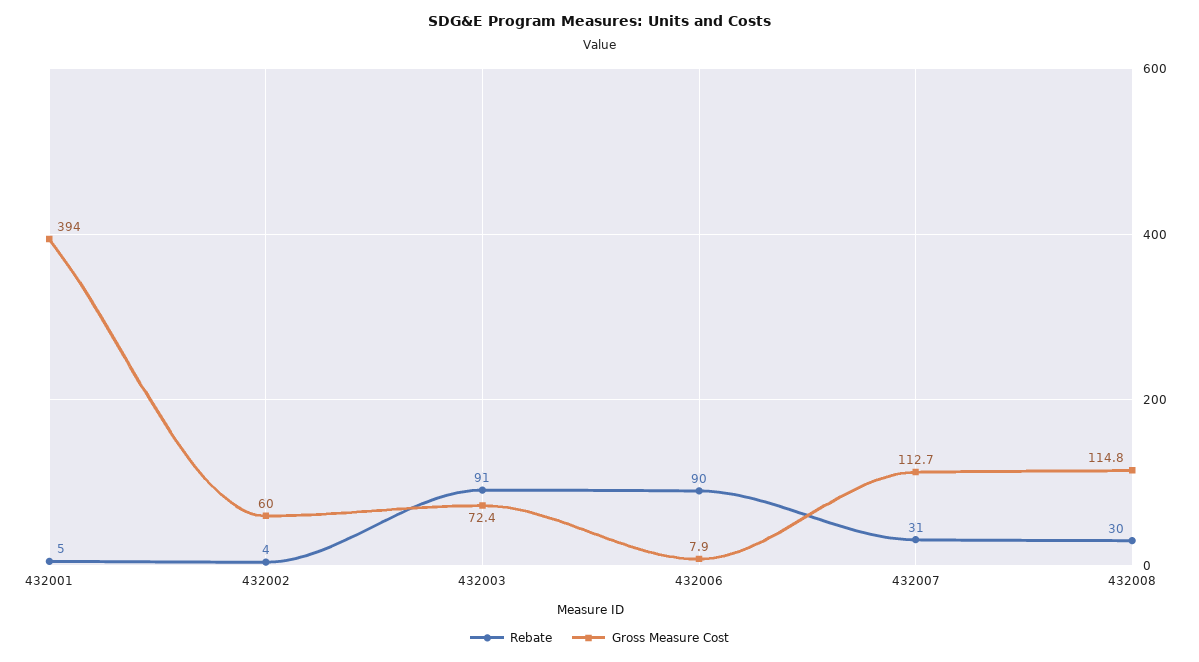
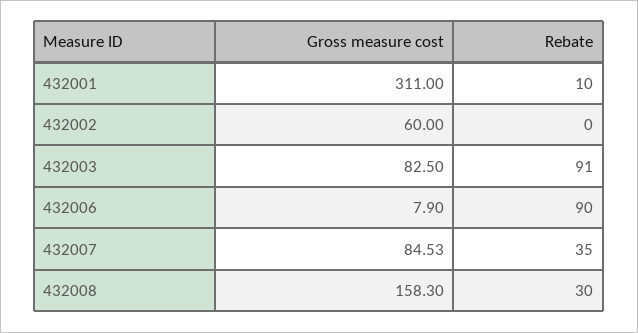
Rebate, 432001: 5 -> 10
Gross Measure Cost, 432001: 394 -> 311
Rebate, 432002: 4 -> 0
Gross Measure Cost, 432003: 72.4 -> 82.5
Rebate, 432007: 31 -> 35
Gross Measure Cost, 432007: 112.7 -> 84.53
Gross Measure Cost, 432008: 114.8 -> 158.3

